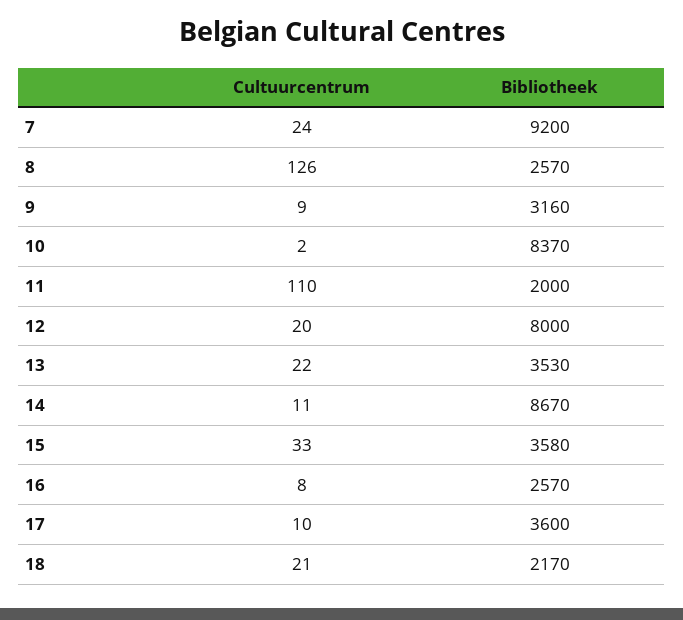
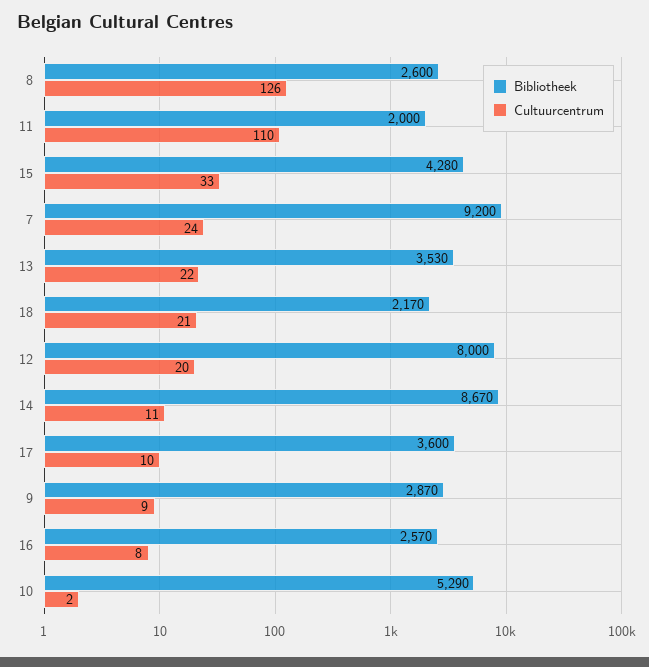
Bibliotheek, 8: 2570 -> 2600
Bibliotheek, 9: 3160 -> 2870
Bibliotheek, 10: 8370 -> 5290
Bibliotheek, 15: 3580 -> 4280

